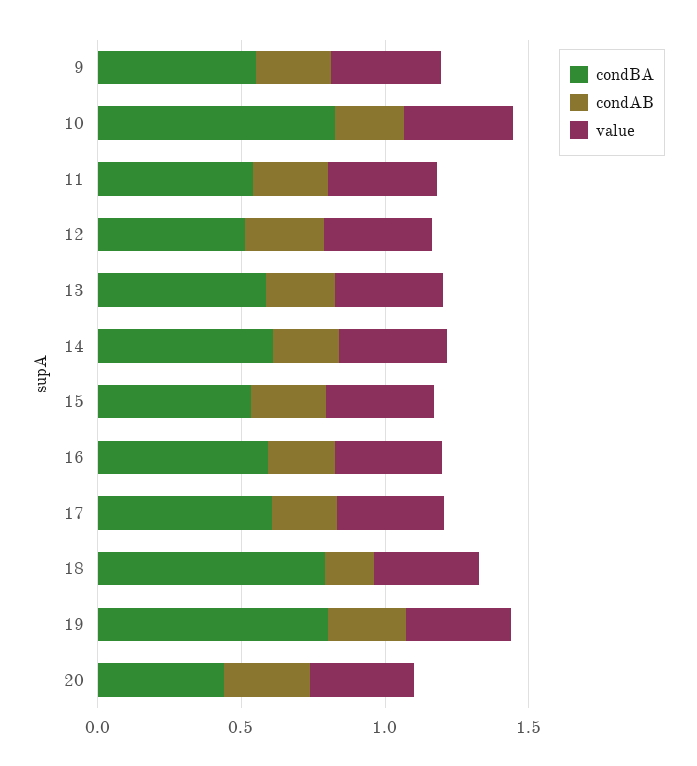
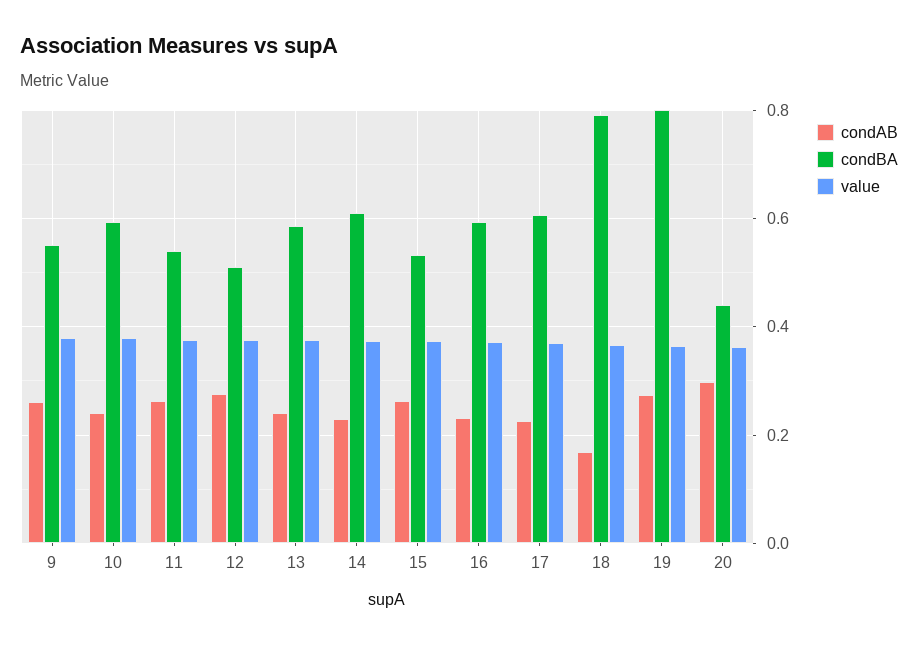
condBA, 10: 0.8 -> 0.6

